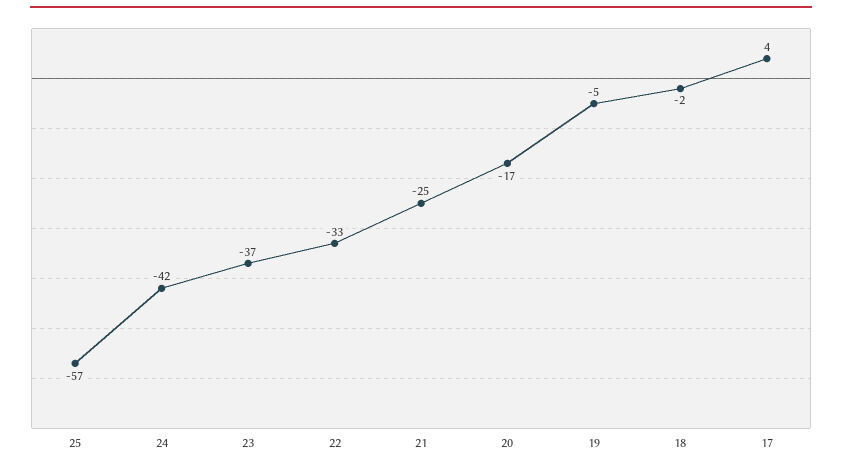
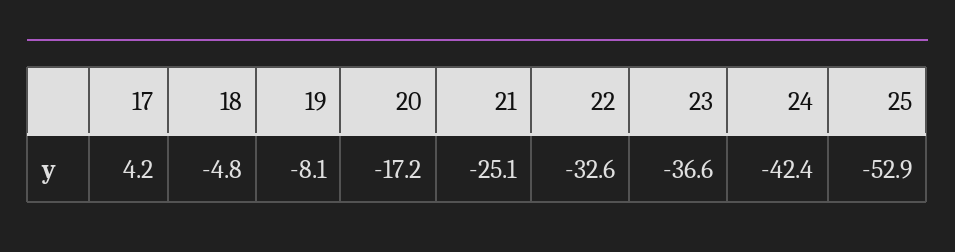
25: -57 -> -52.9
19: -5 -> -8.1
18: -2 -> -4.8

